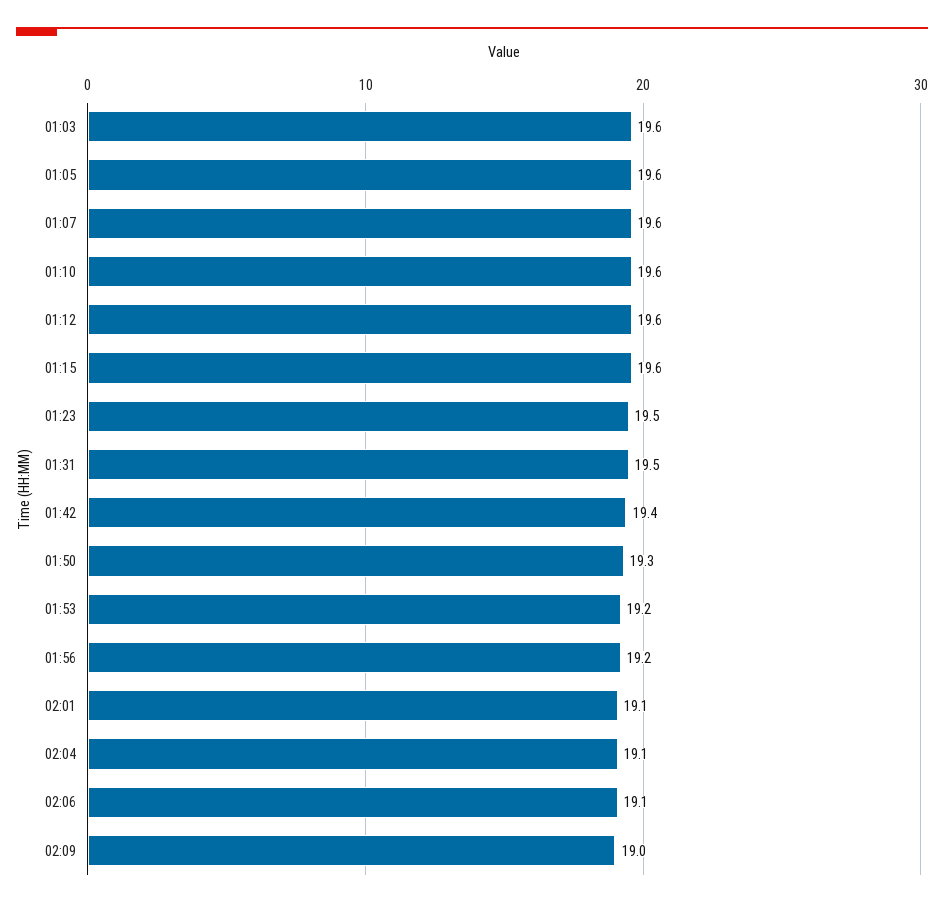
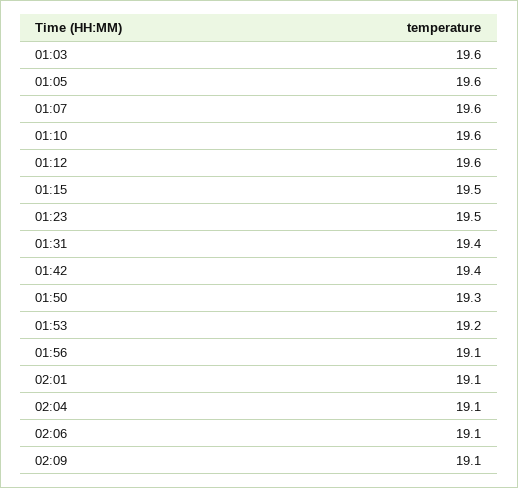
01:15: 19.6 -> 19.5
01:31: 19.5 -> 19.4
01:56: 19.2 -> 19.1
02:09: 19 -> 19.1

